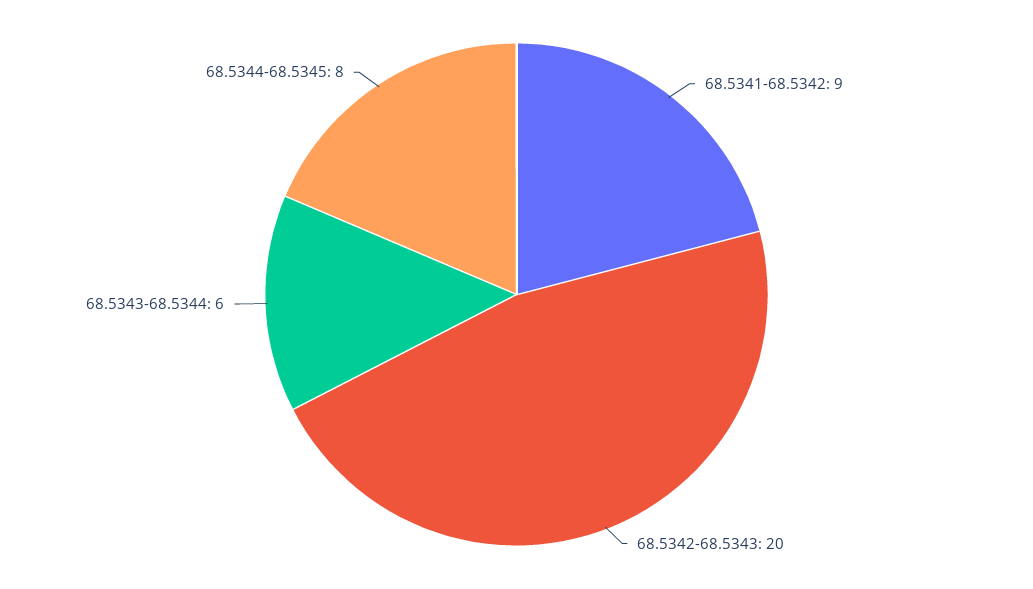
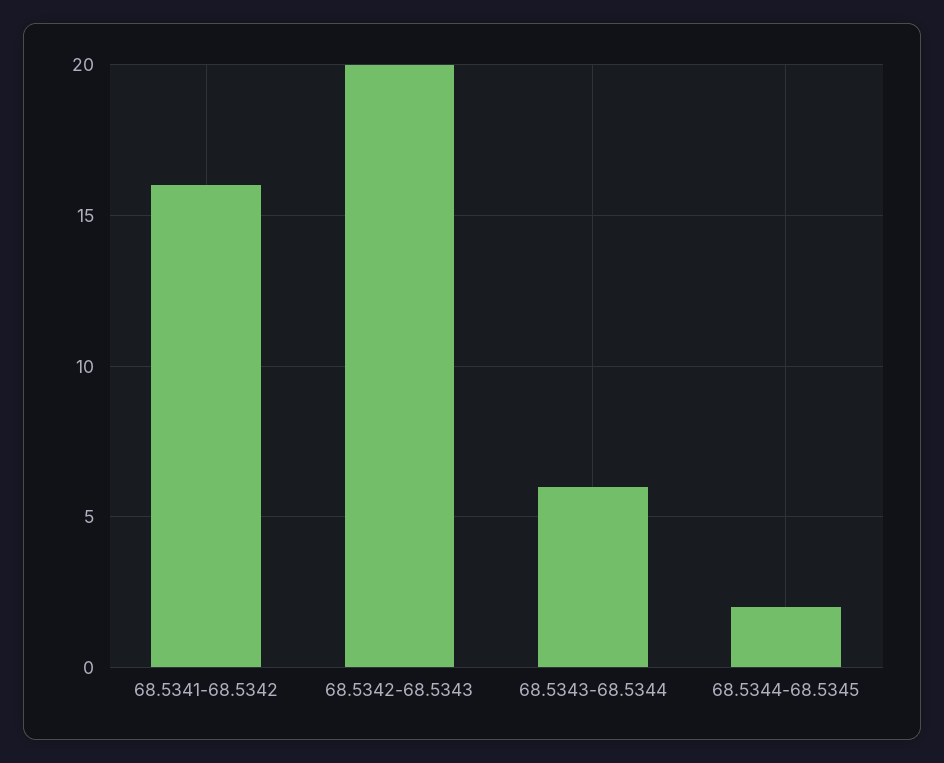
68.5341-68.5342: 9 -> 16
68.5344-68.5345: 8 -> 2

